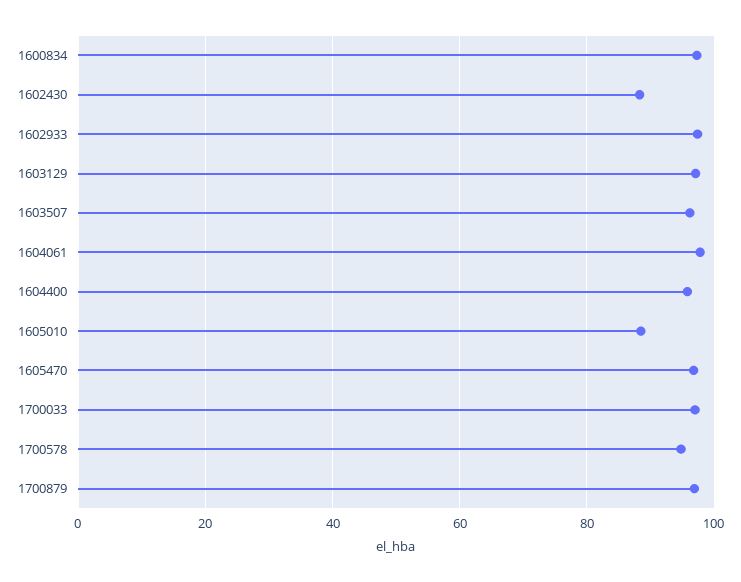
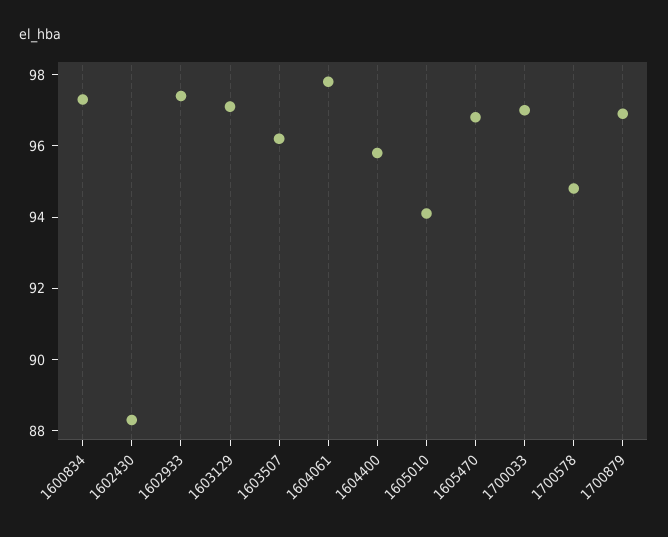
1605010: 88 -> 94

